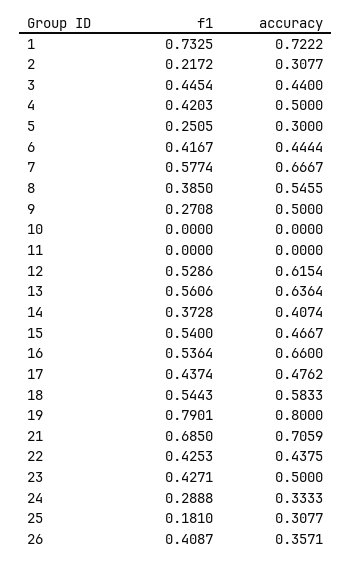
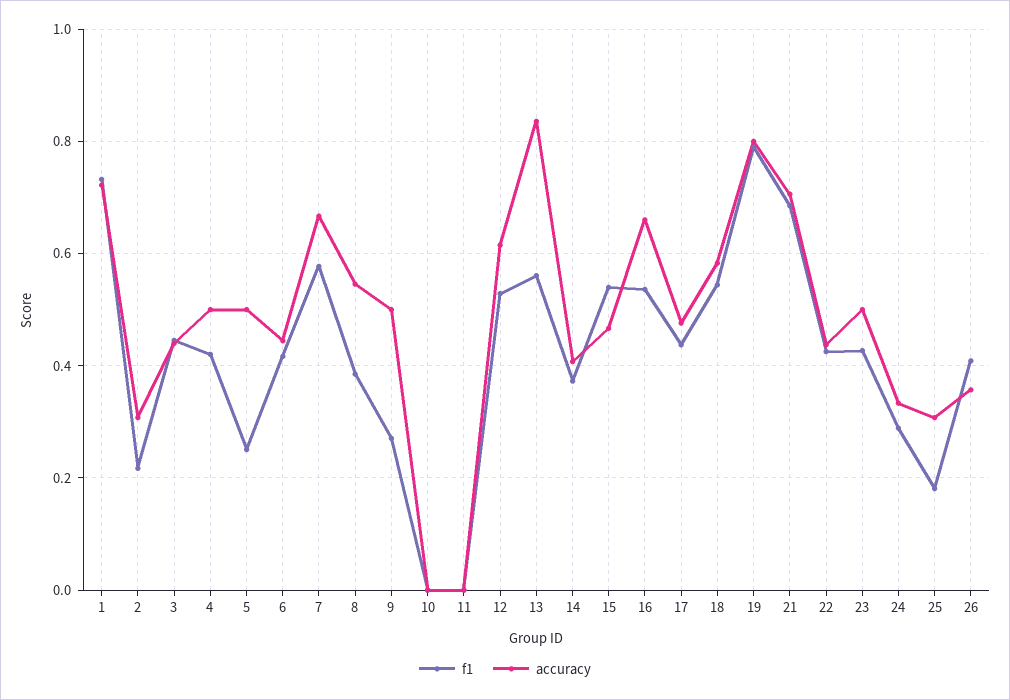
accuracy, 5: 0.3 -> 0.5
accuracy, 13: 0.6364 -> 0.84

